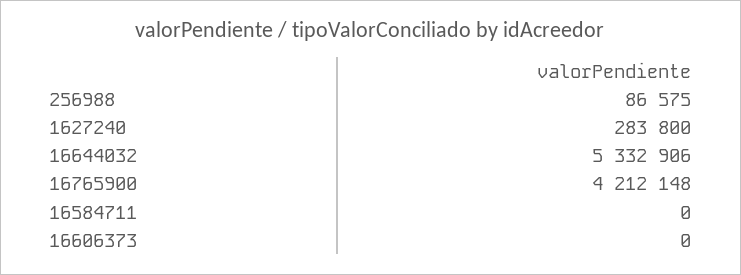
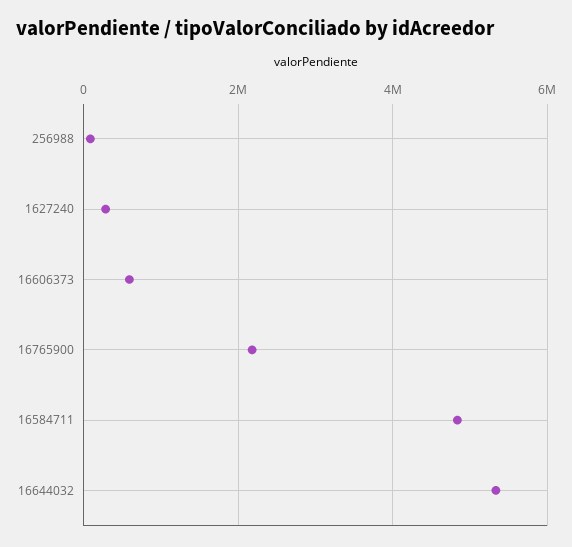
16765900: 4212148 -> 2200000
16584711: 0 -> 4800000
16606373: 0 -> 600000

